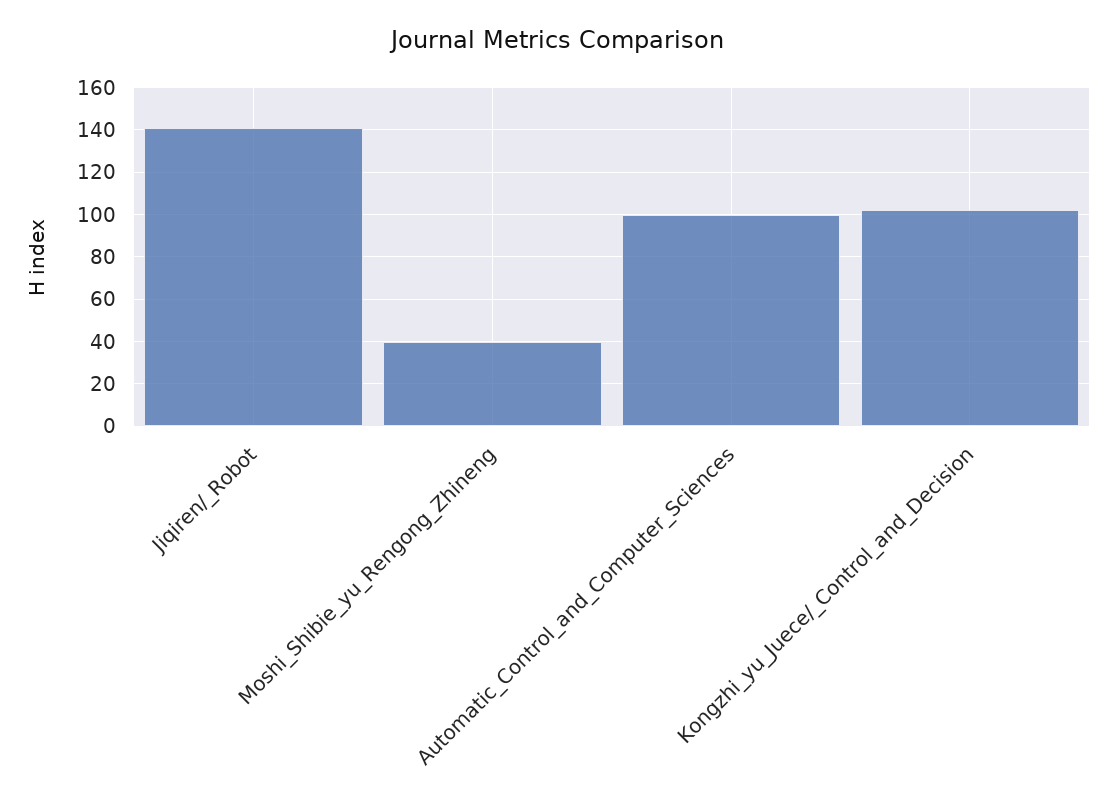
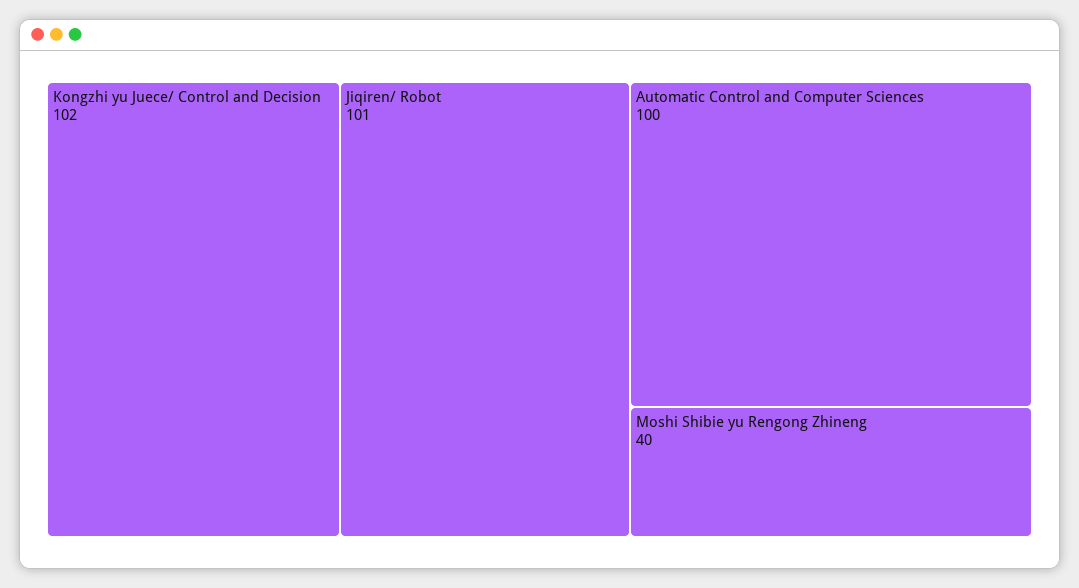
Jiqiren/_Robot: 140 -> 101

